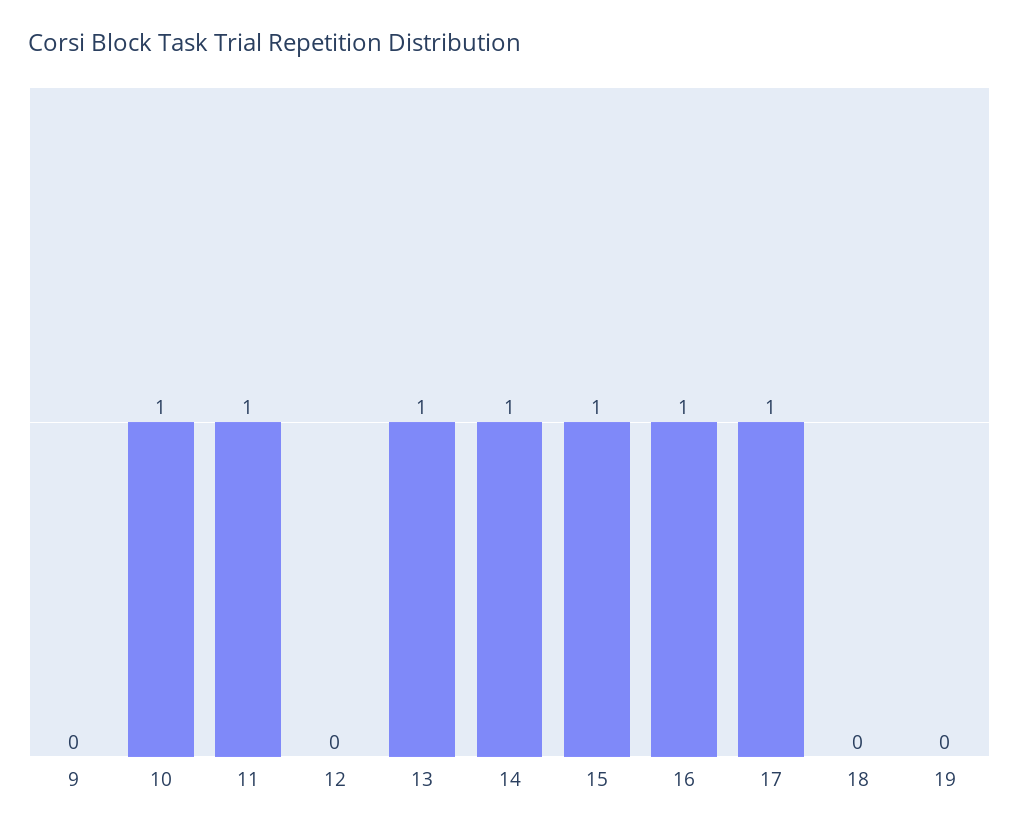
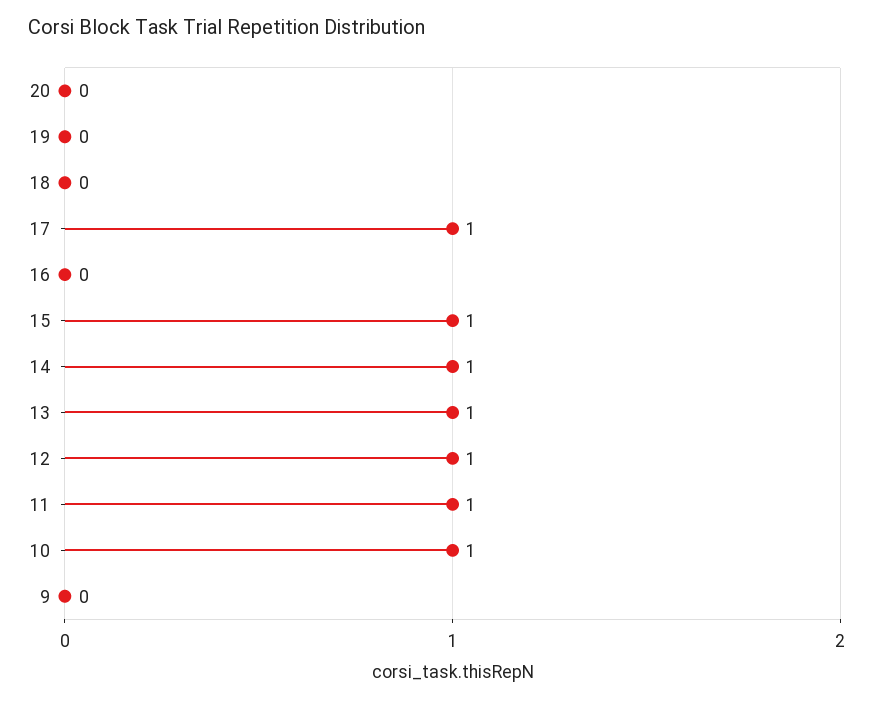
12: 0 -> 1
16: 1 -> 0
20: none -> 0

